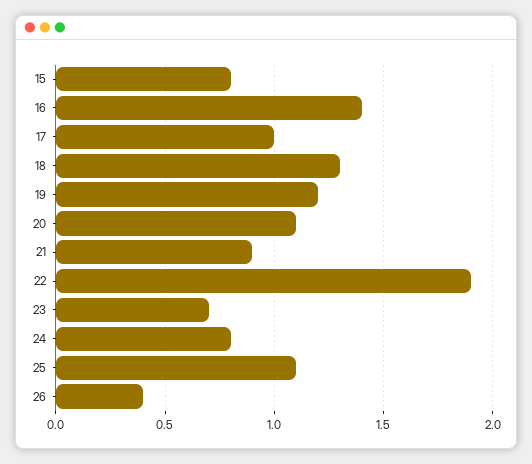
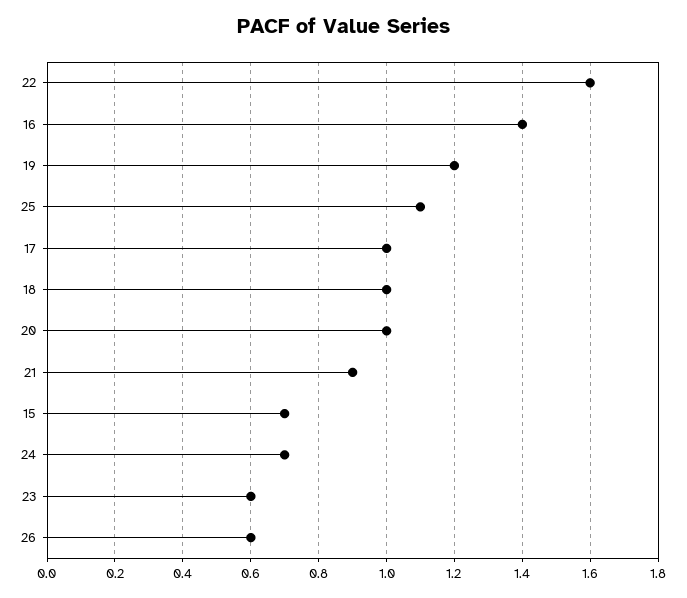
15: 0.8 -> 0.7
18: 1.3 -> 1
20: 1.1 -> 1
22: 1.9 -> 1.6
23: 0.7 -> 0.6
24: 0.8 -> 0.7
26: 0.4 -> 0.6

